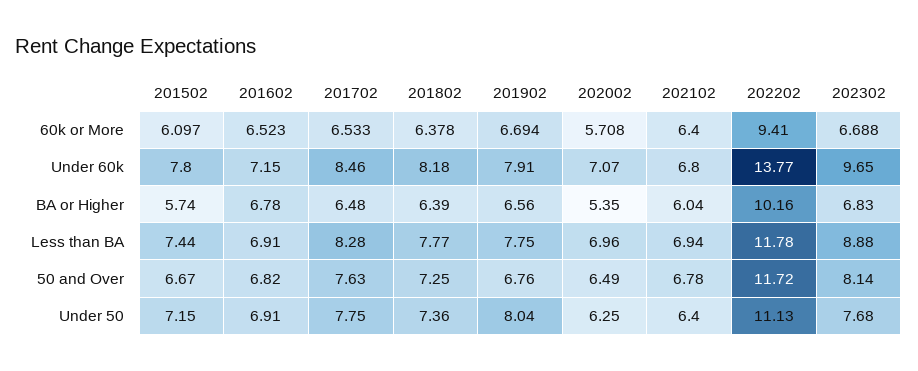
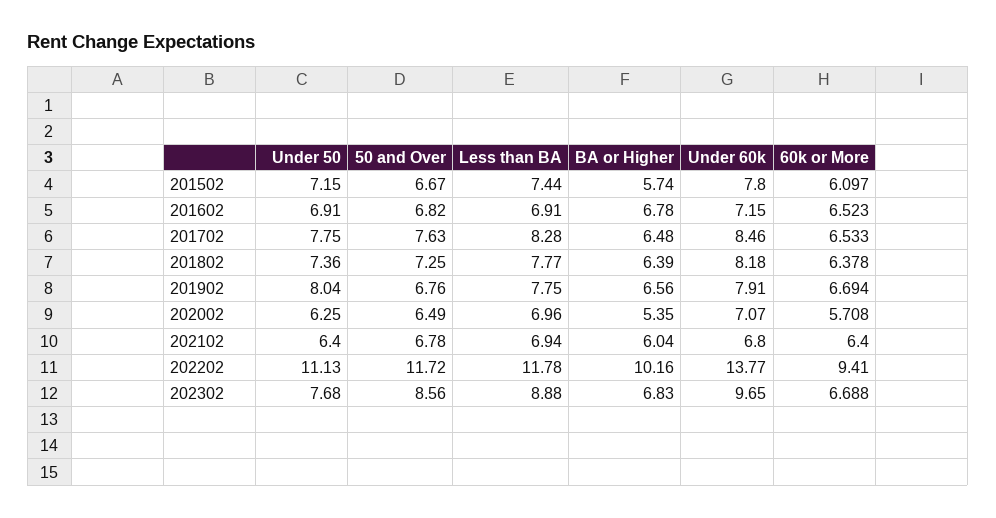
202302, 50 and Over: 8.14 -> 8.56

